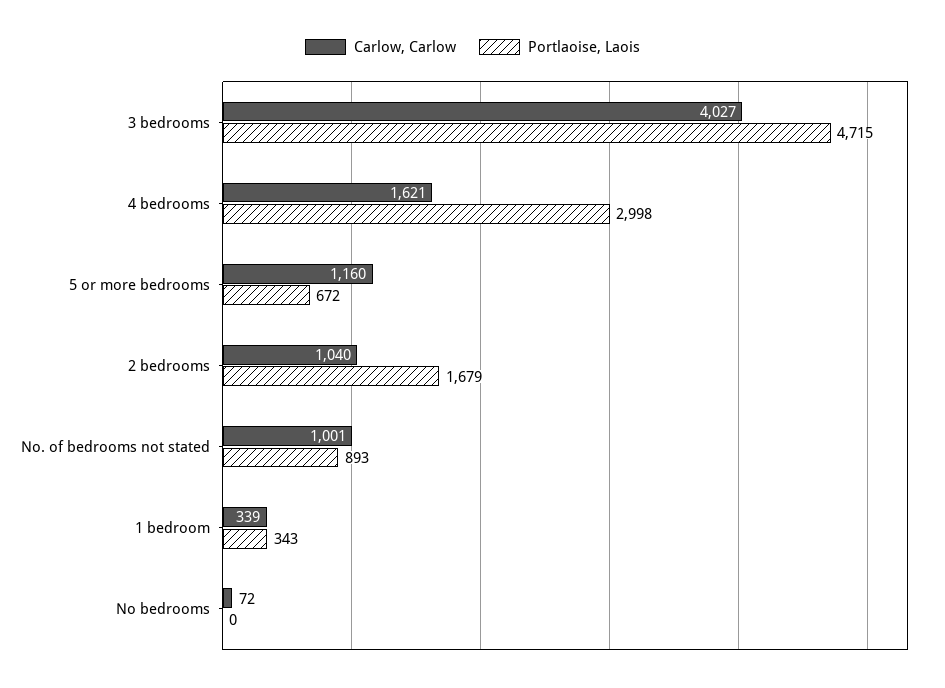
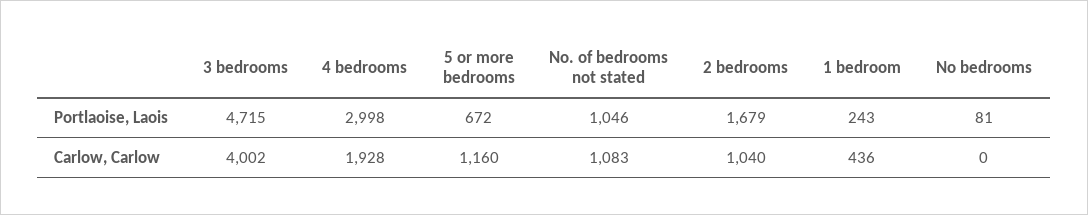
Carlow, Carlow, 3 bedrooms: 4027 -> 4002
Carlow, Carlow, 4 bedrooms: 1621 -> 1928
Carlow, Carlow, No. of bedrooms not stated: 1001 -> 1083
Portlaoise, Laois, No. of bedrooms not stated: 893 -> 1046
Carlow, Carlow, 1 bedroom: 339 -> 436
Portlaoise, Laois, 1 bedroom: 343 -> 243
Carlow, Carlow, No bedrooms: 72 -> 0
Portlaoise, Laois, No bedrooms: 0 -> 81

